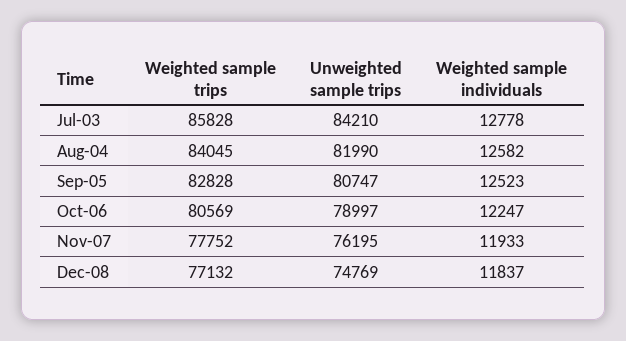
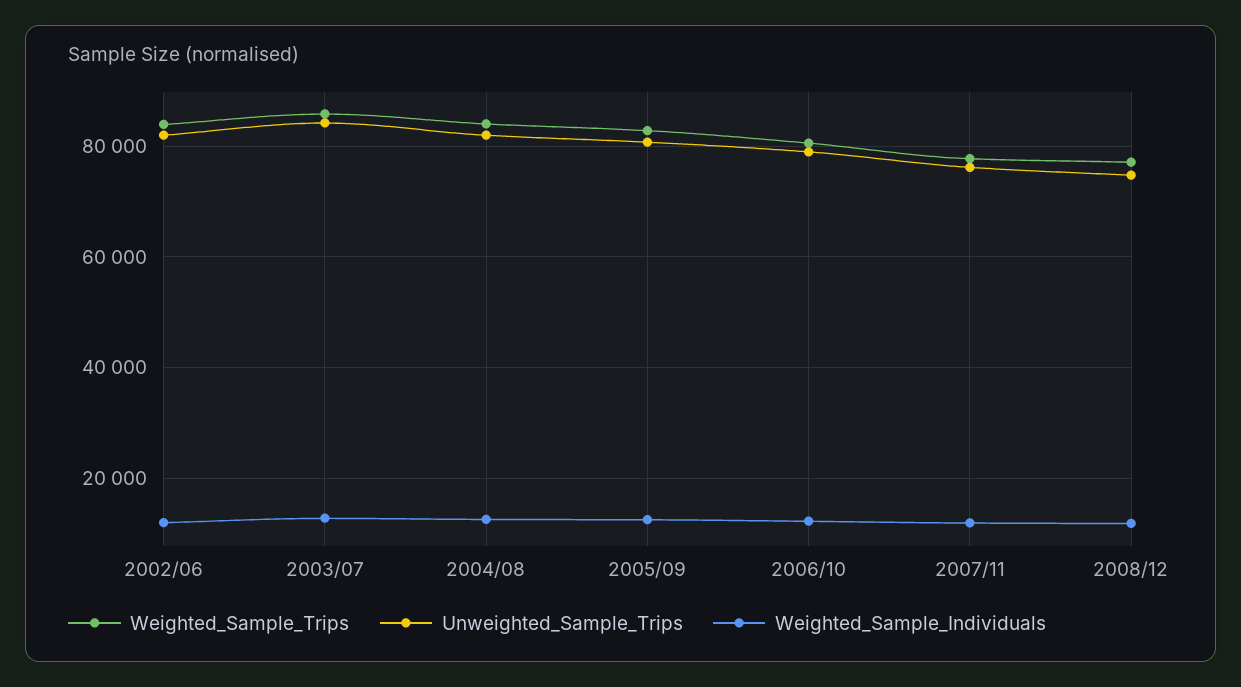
Weighted sample trips, 2002/06: none -> 84000
Unweighted sample trips, 2002/06: none -> 82000
Weighted sample individuals, 2002/06: none -> 12000

